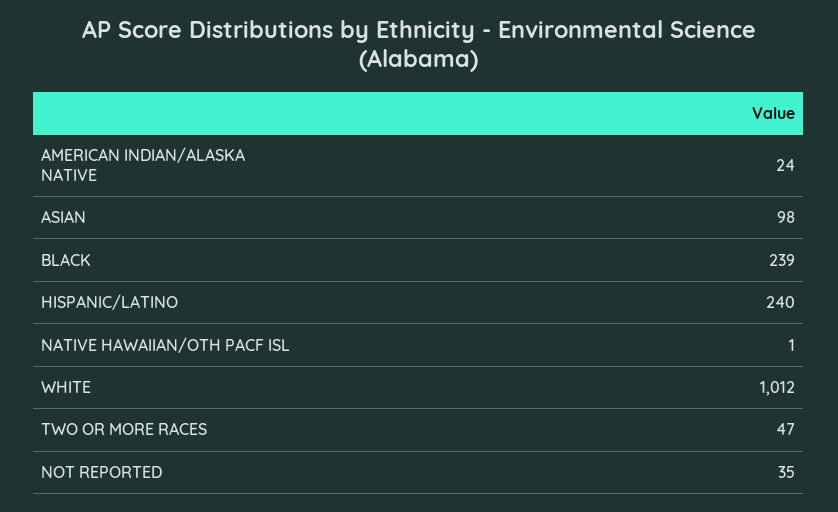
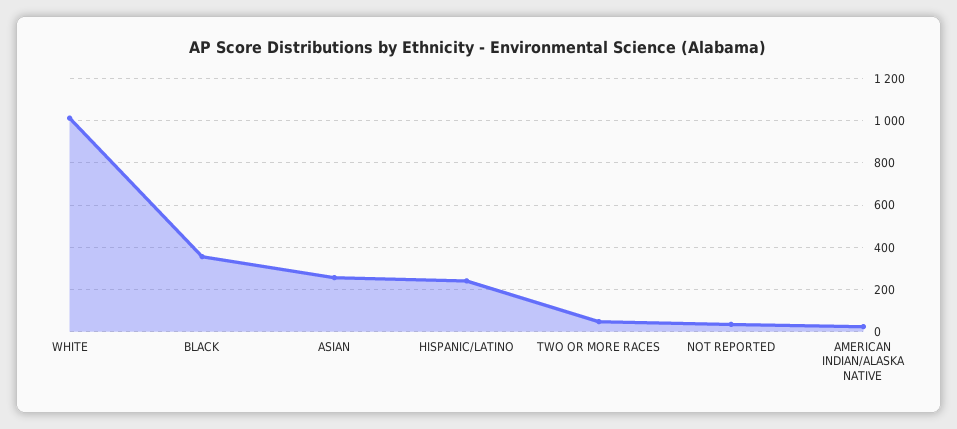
ASIAN: 98 -> 250
BLACK: 239 -> 350
NATIVE HAWAIIAN/OTH PACF ISL: 1 -> none

